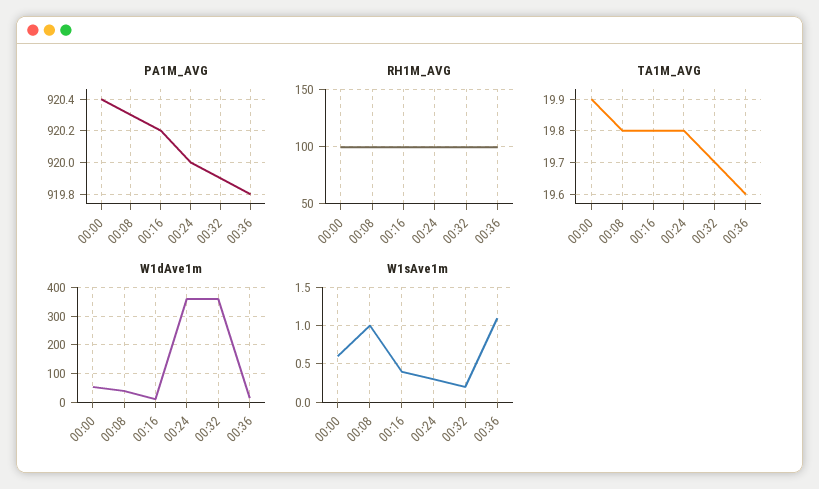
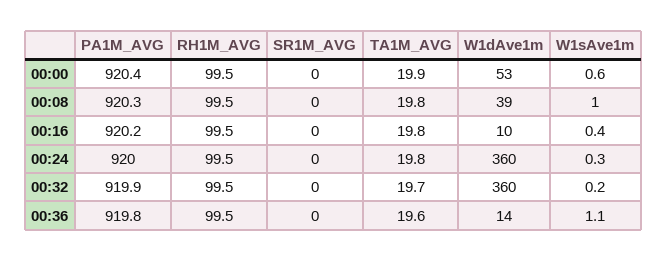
SR1M_AVG, 00:00: none -> 0
SR1M_AVG, 00:08: none -> 0
SR1M_AVG, 00:16: none -> 0
SR1M_AVG, 00:24: none -> 0
SR1M_AVG, 00:32: none -> 0
SR1M_AVG, 00:36: none -> 0

